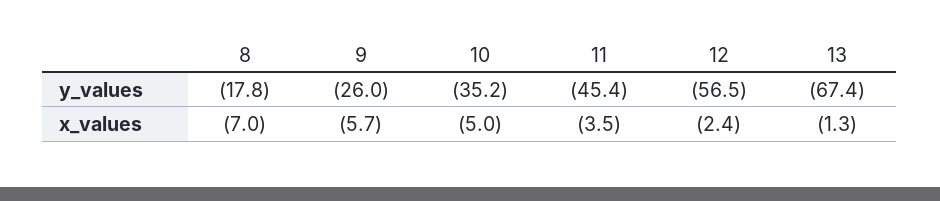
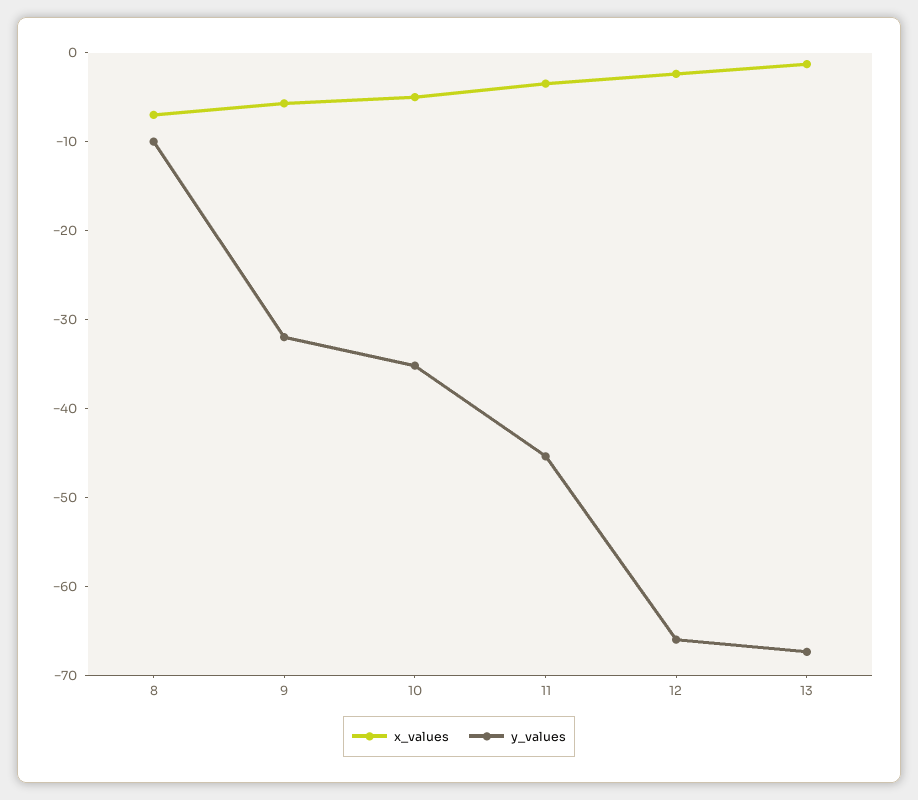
y_values, 8: -17.8 -> -10
y_values, 9: -26 -> -32
y_values, 12: -56.5 -> -66

